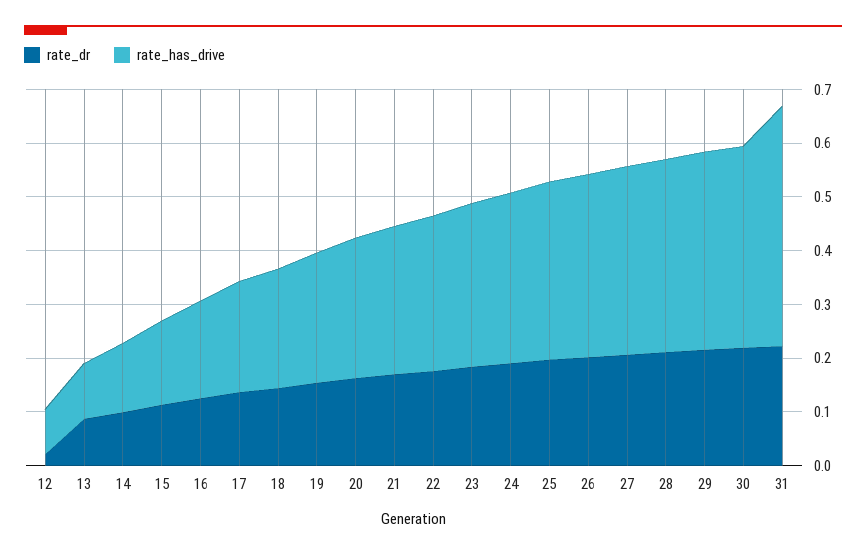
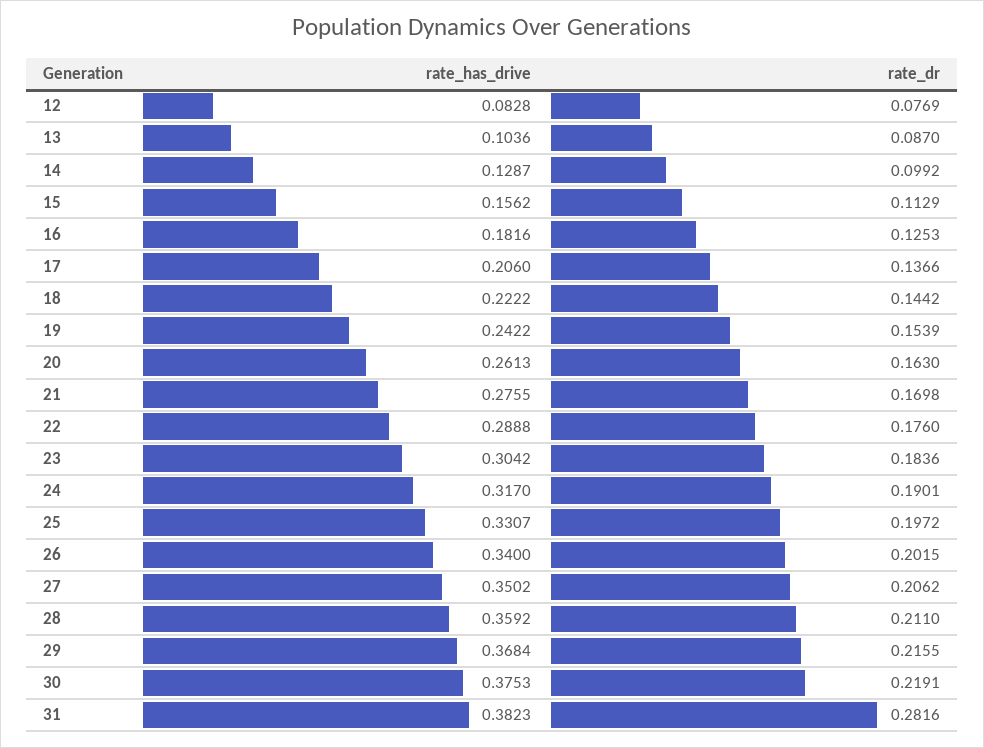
rate_dr, 12: 0.02 -> 0.0769
rate_dr, 31: 0.22 -> 0.2816
rate_has_drive, 31: 0.44 -> 0.3823

